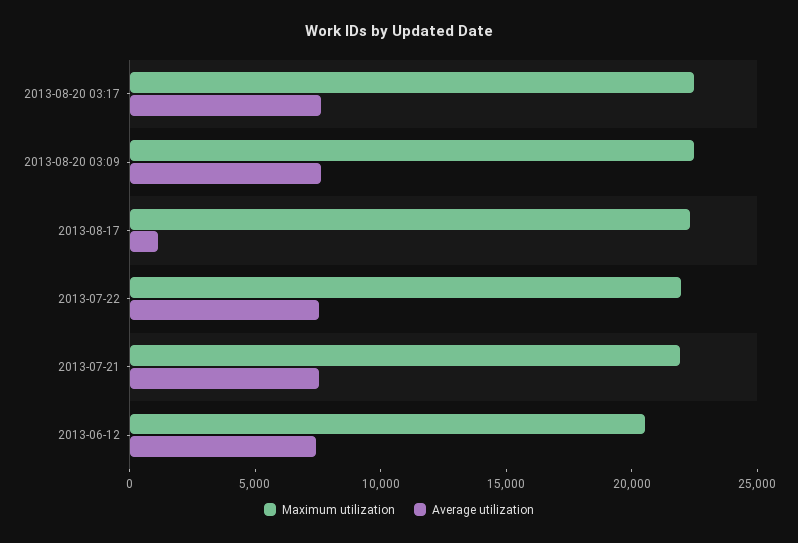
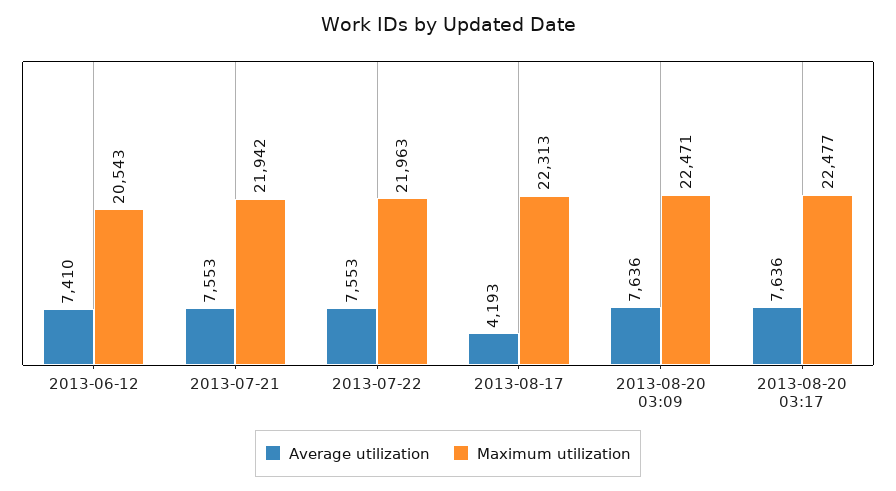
Average utilization, 2013-08-17: 1000 -> 4193

